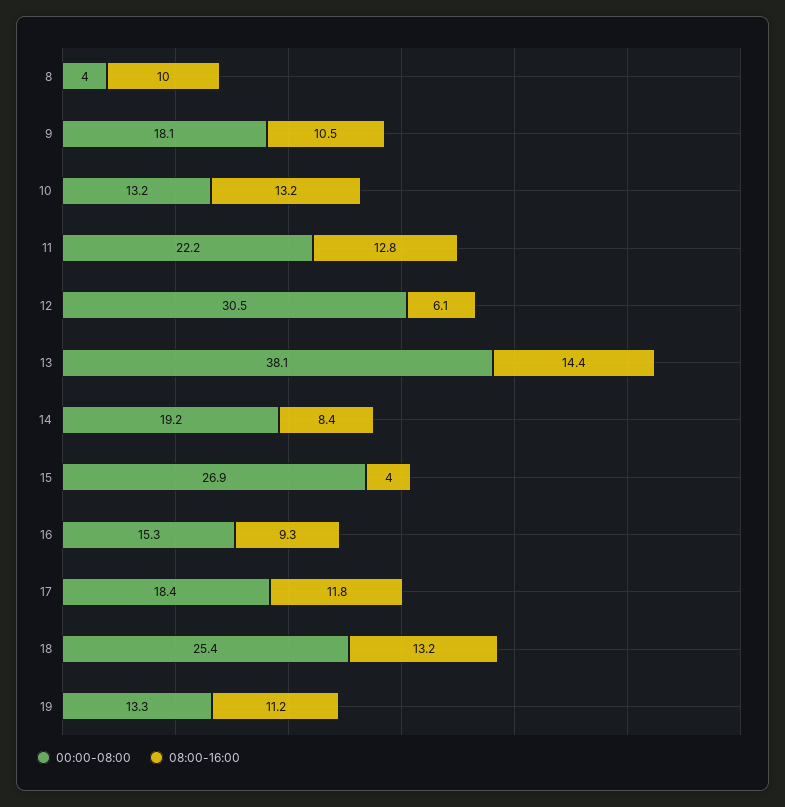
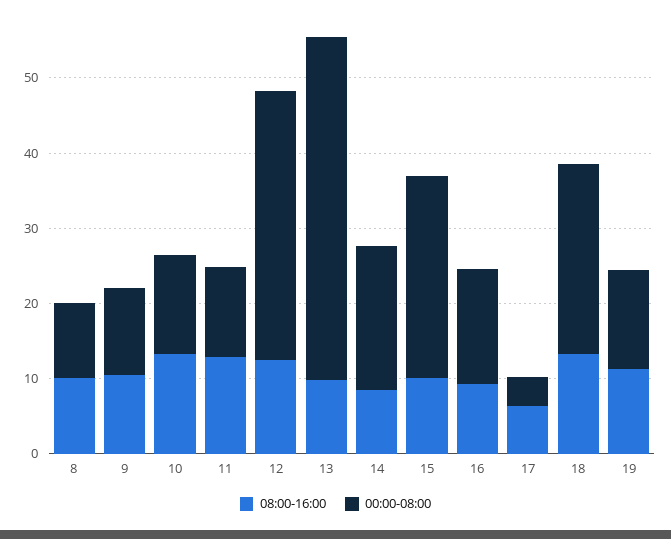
00:00-08:00, 8: 4 -> 10
00:00-08:00, 9: 18.1 -> 12
00:00-08:00, 11: 22.2 -> 12
00:00-08:00, 12: 30.5 -> 36
08:00-16:00, 12: 6.1 -> 12
00:00-08:00, 13: 38.1 -> 46
08:00-16:00, 13: 14.4 -> 10
08:00-16:00, 15: 4 -> 10
00:00-08:00, 17: 18.4 -> 4
08:00-16:00, 17: 11.8 -> 6

